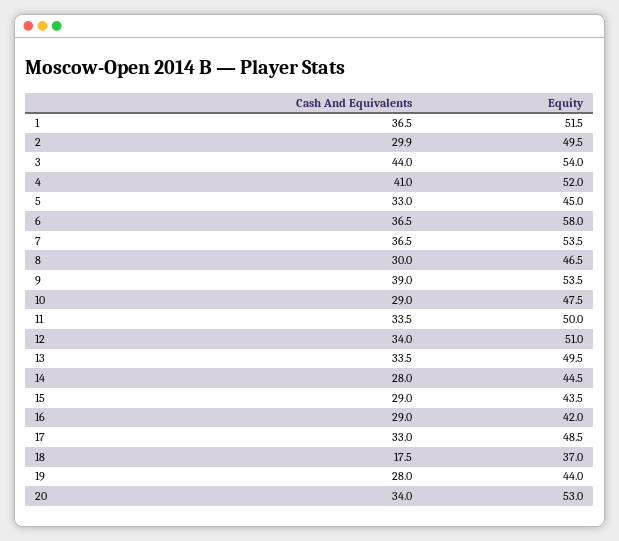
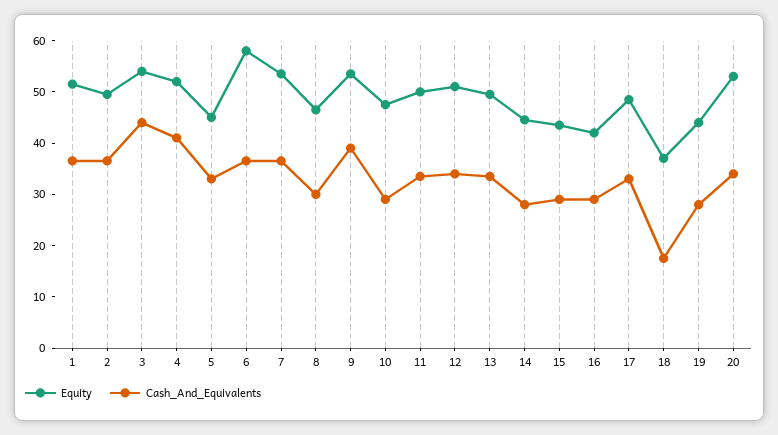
Cash And Equivalents, 2: 29.9 -> 36

